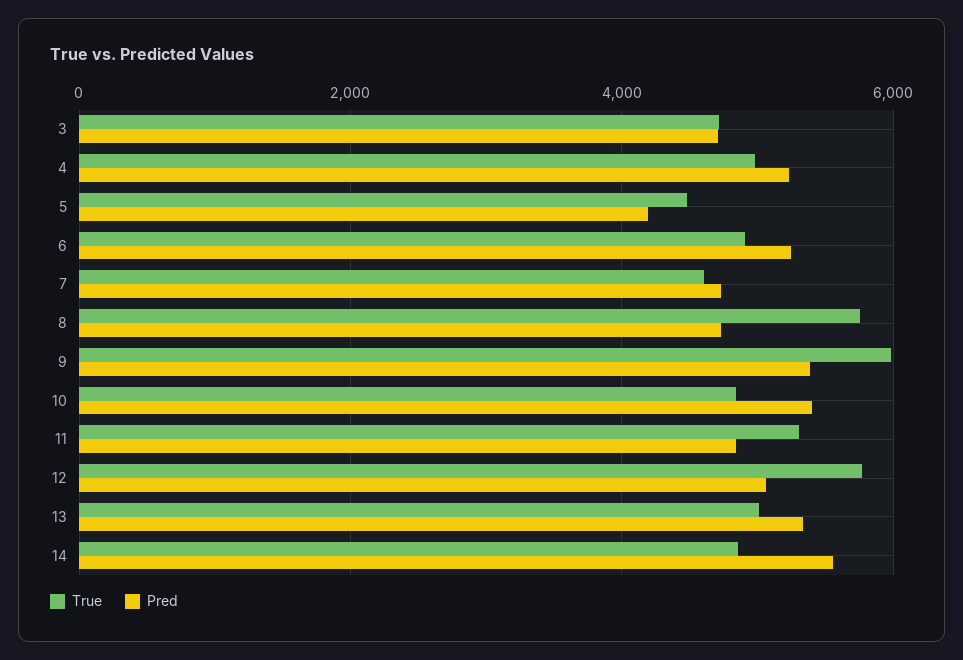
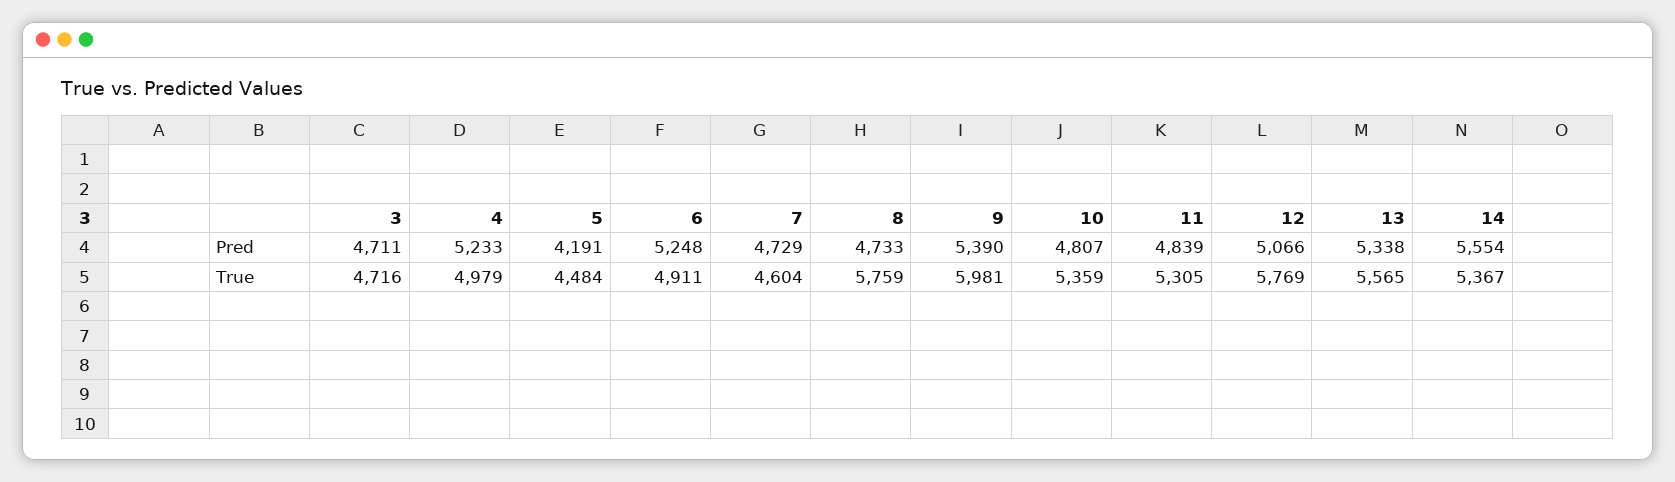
True, 10: 4800 -> 5359
Pred, 10: 5400 -> 4807
True, 13: 5000 -> 5565
True, 14: 4800 -> 5367

